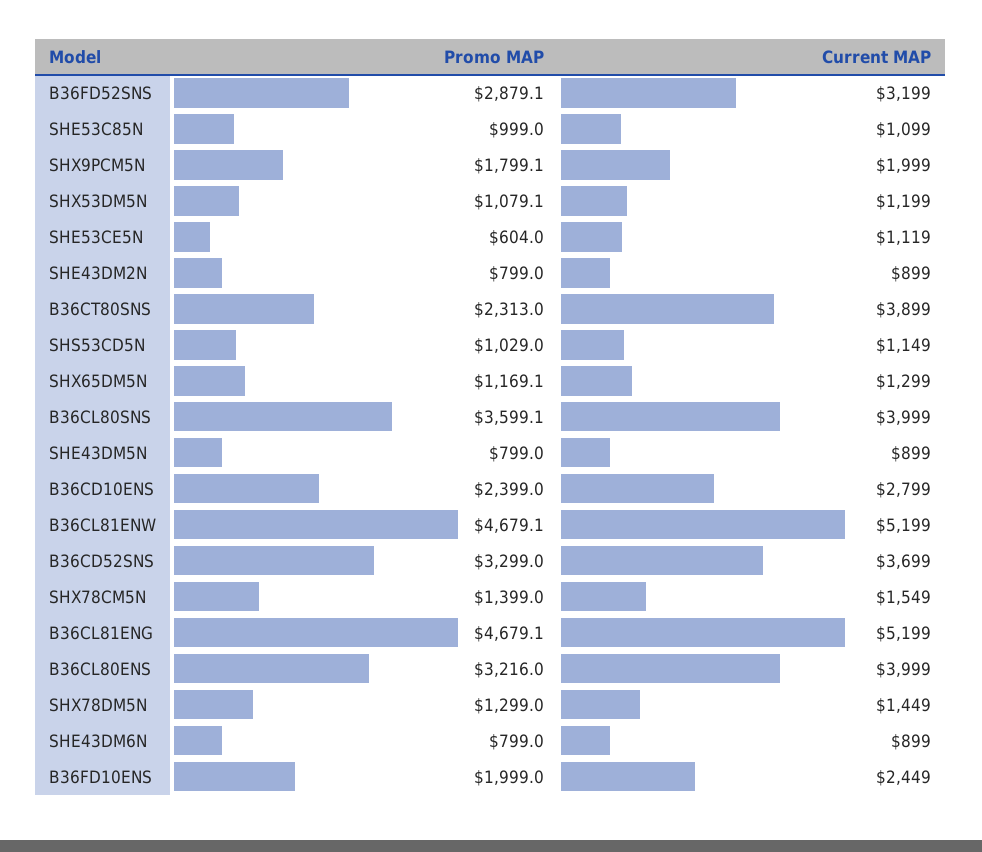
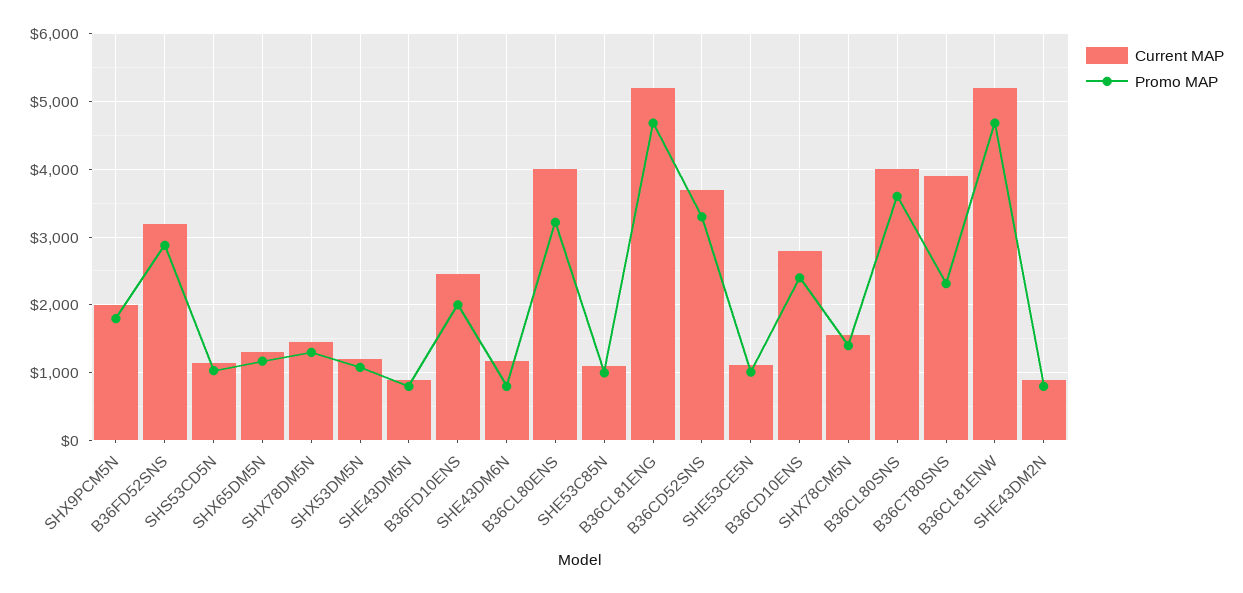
Promo MAP, SHE53CE5N: 604 -> 1000
Current MAP, SHE43DM6N: 899 -> 1200

